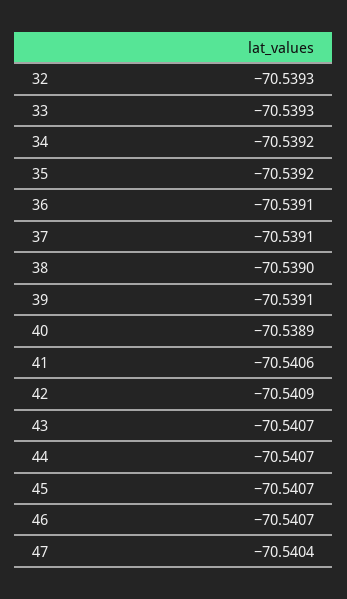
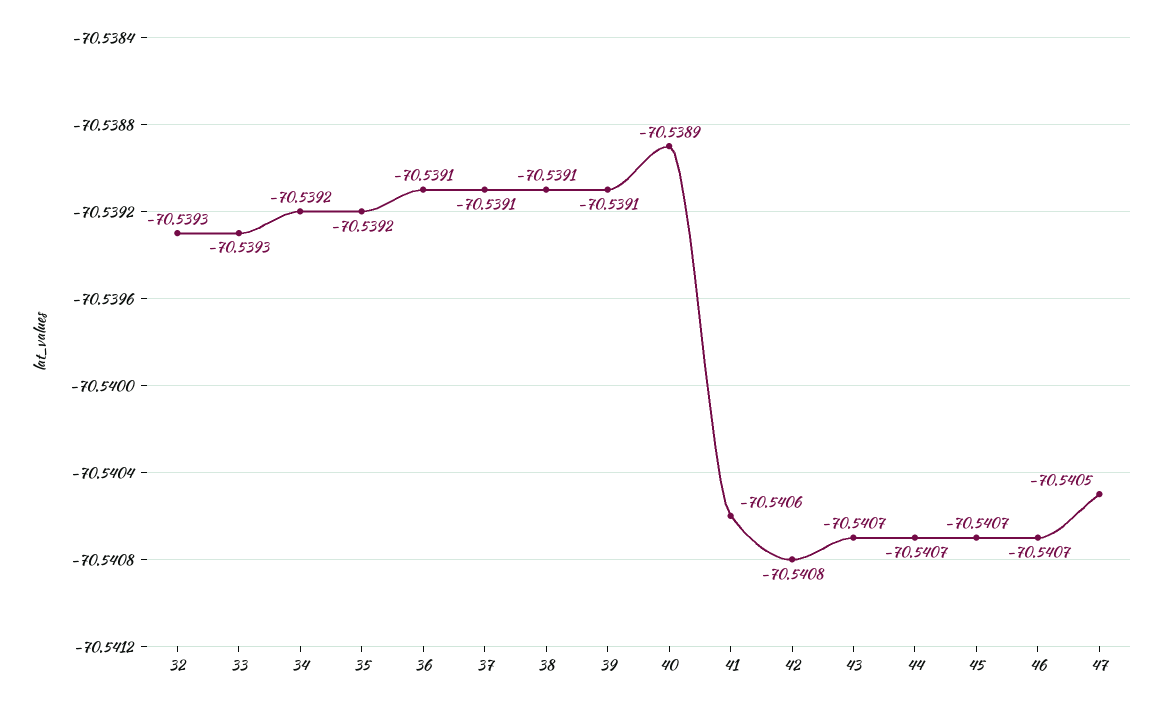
38: -70.539 -> -70.5391
42: -70.5409 -> -70.5408
47: -70.5404 -> -70.5405

